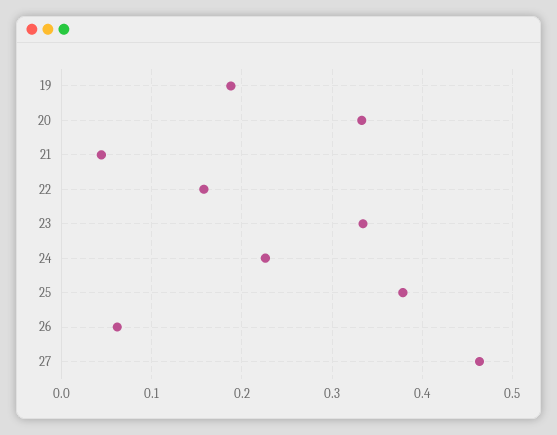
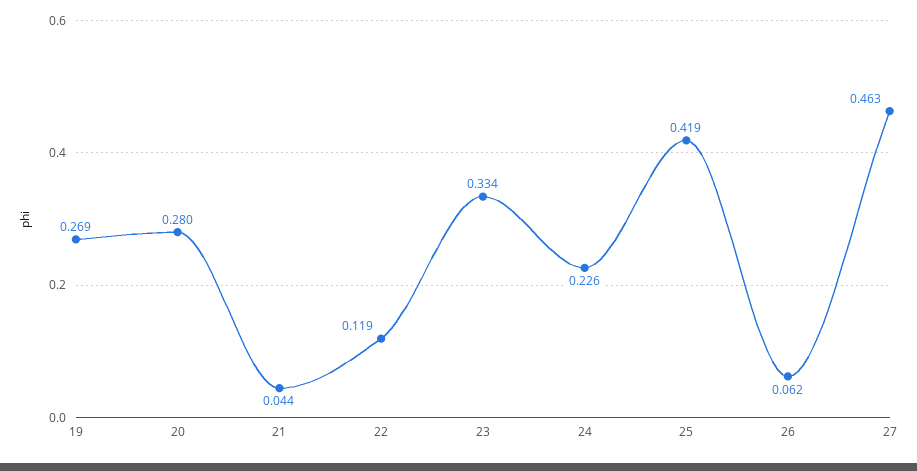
19: 0.19 -> 0.269
20: 0.33 -> 0.28
22: 0.16 -> 0.119
25: 0.38 -> 0.419

